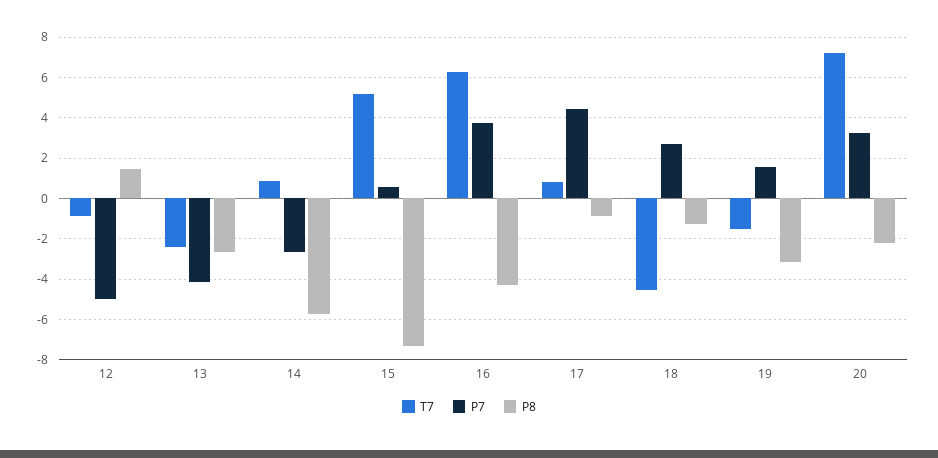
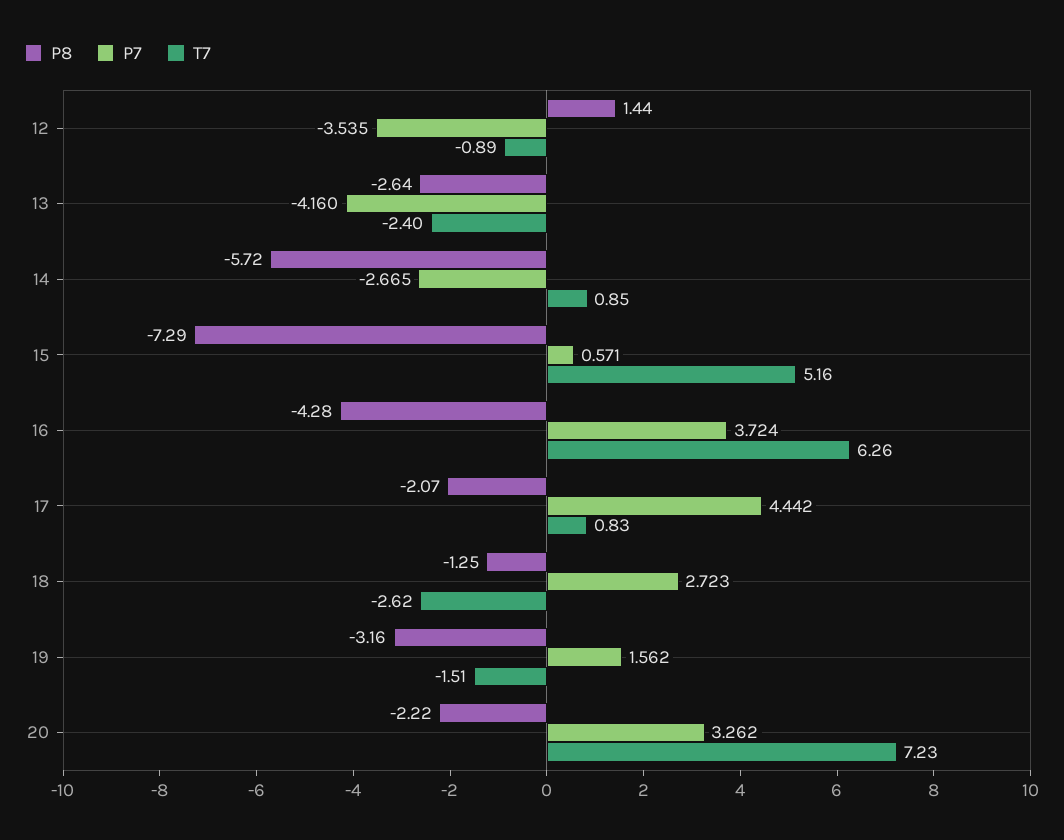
P7, 12: -5 -> -3.535
P8, 17: -1 -> -2.07
T7, 18: -4.5 -> -2.62

